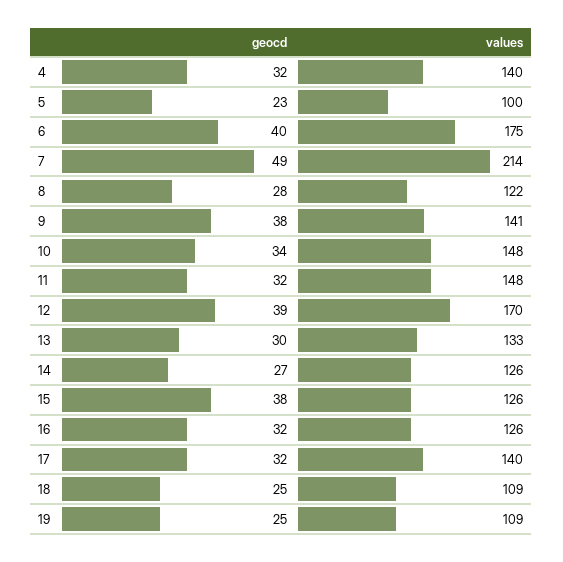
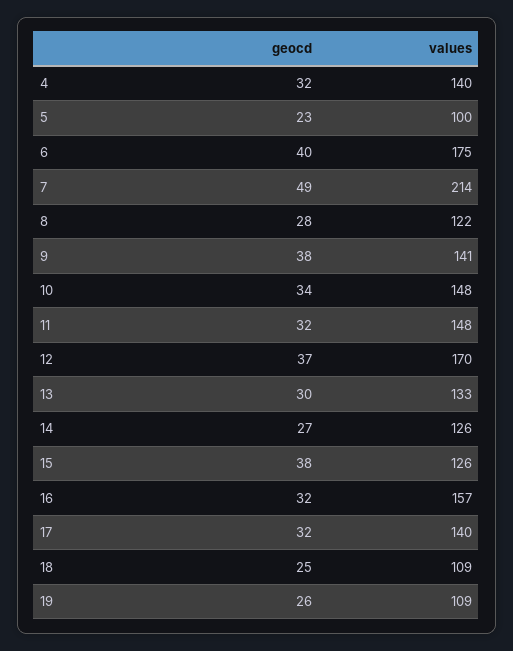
geocd, 12: 39 -> 37
values, 16: 126 -> 157
geocd, 19: 25 -> 26

